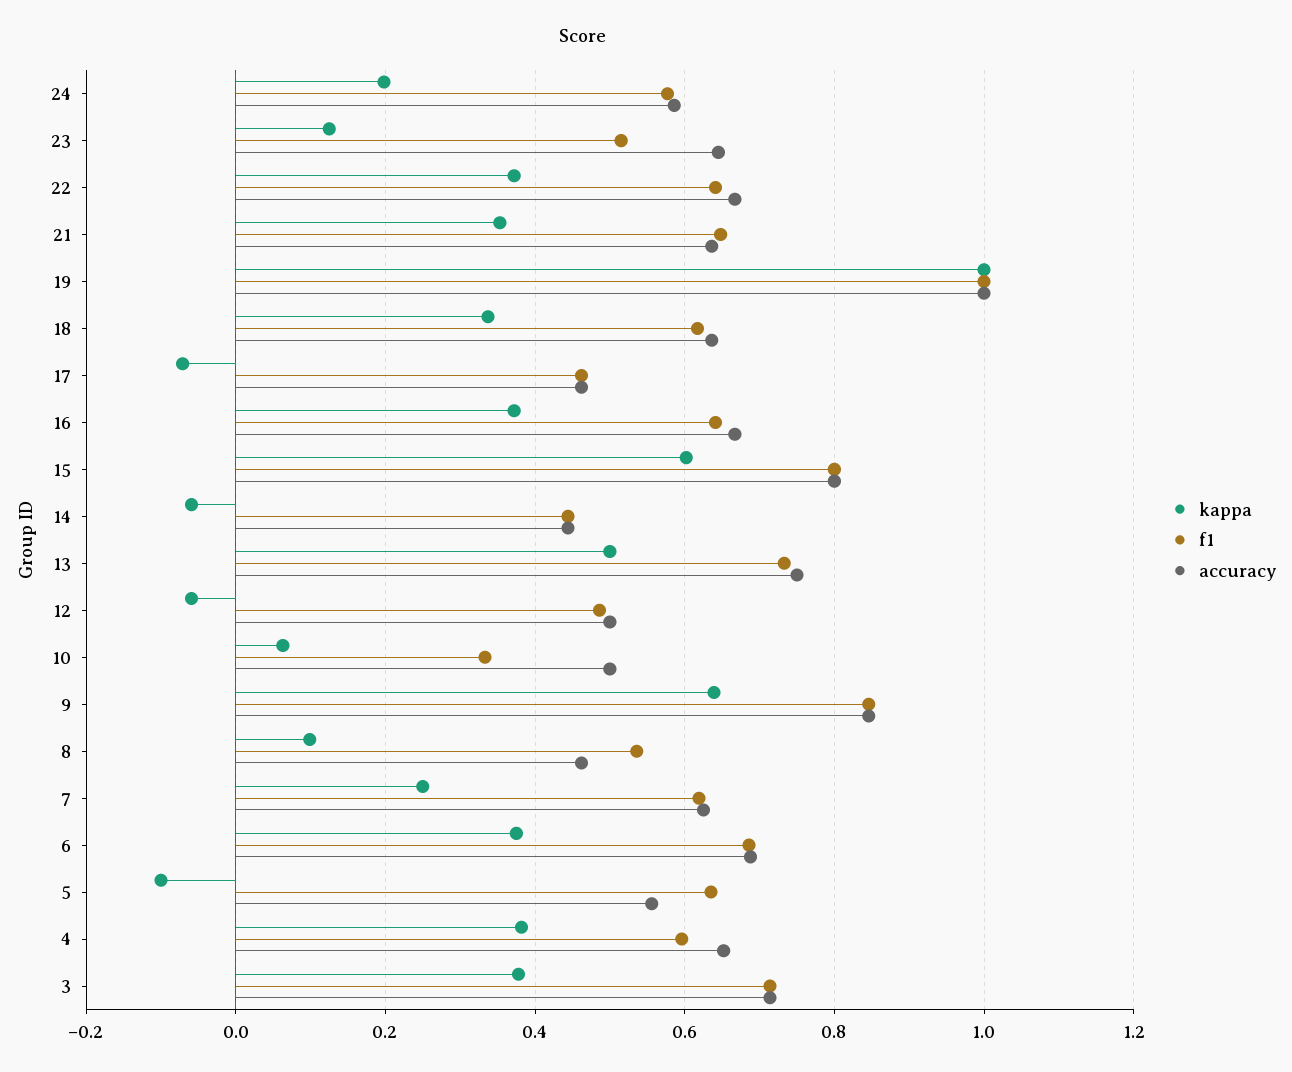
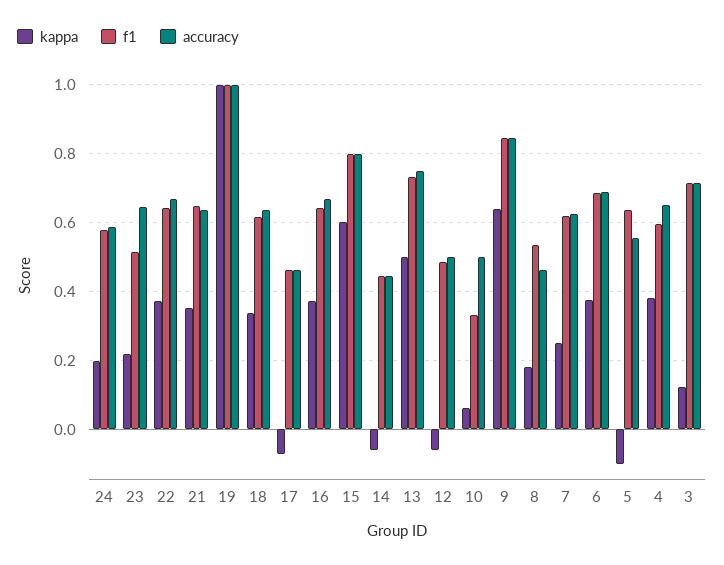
kappa, 23: 0.12 -> 0.22
kappa, 8: 0.1 -> 0.18
kappa, 3: 0.38 -> 0.12

